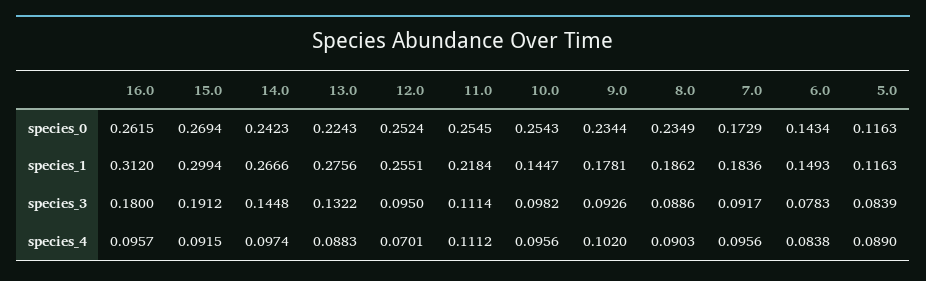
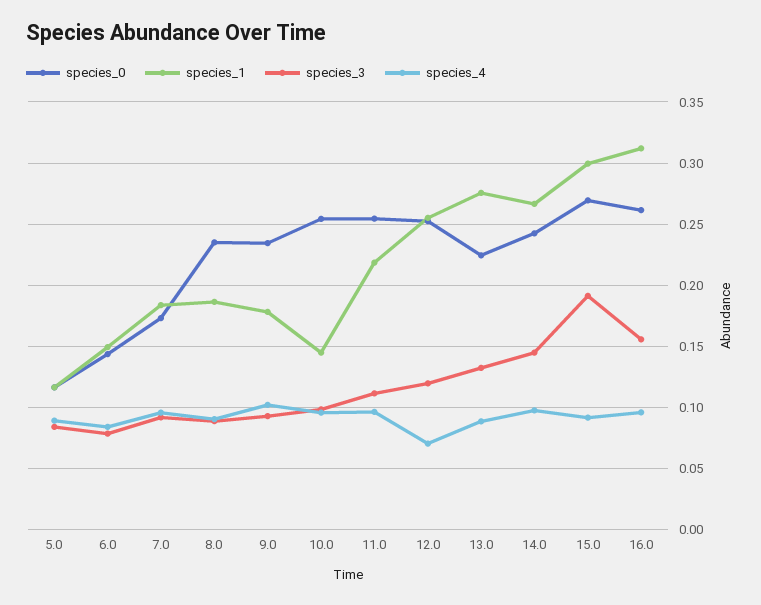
species_3, 16.0: 0.18 -> 0.155
species_3, 12.0: 0.095 -> 0.12
species_4, 11.0: 0.1112 -> 0.095

